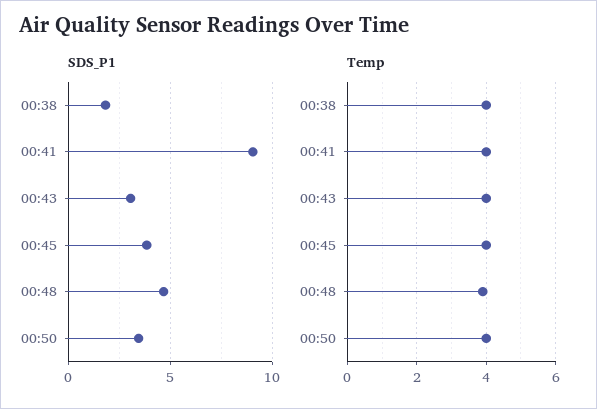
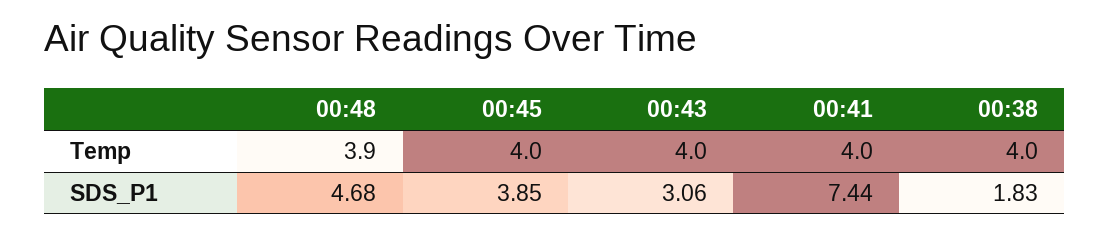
SDS_P1, 00:41: 9 -> 7.44
SDS_P1, 00:50: 3.5 -> none
Temp, 00:50: 4 -> none

